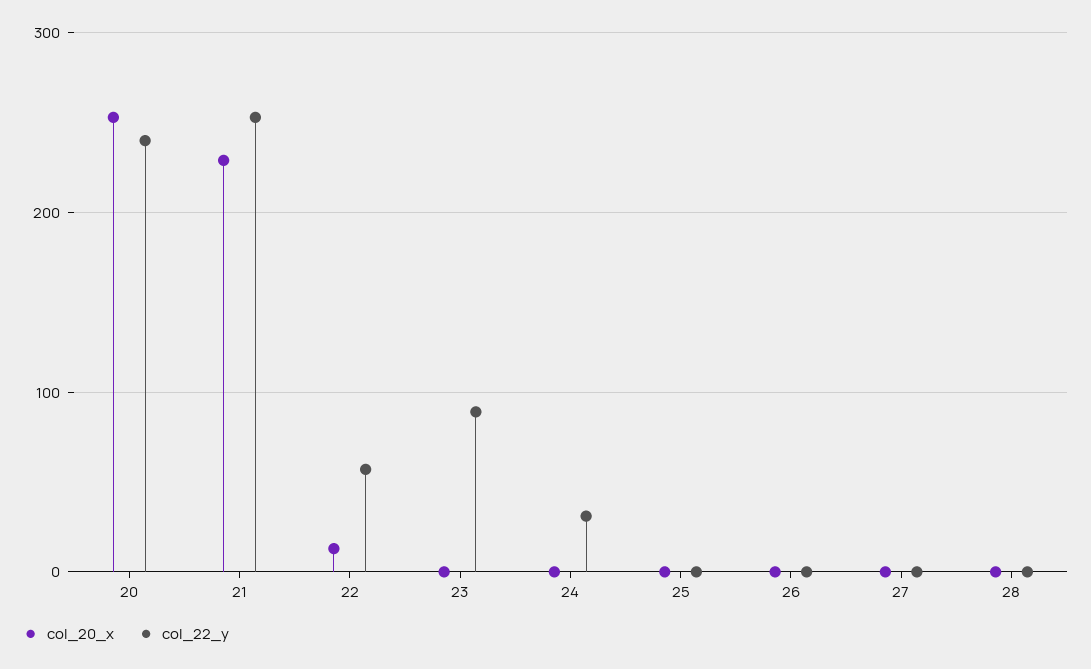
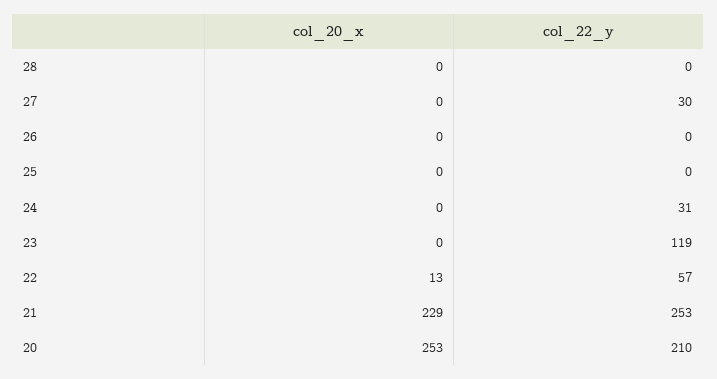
col_22_y, 20: 240 -> 210
col_22_y, 23: 90 -> 119
col_22_y, 27: 0 -> 30

